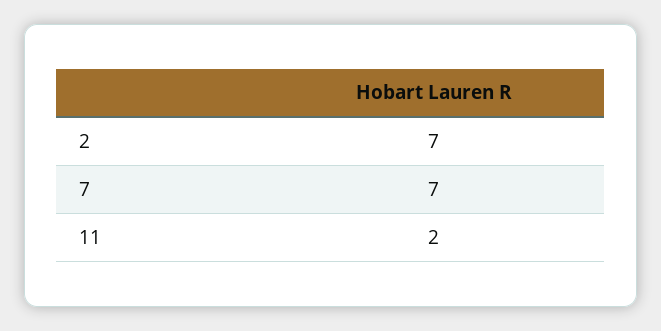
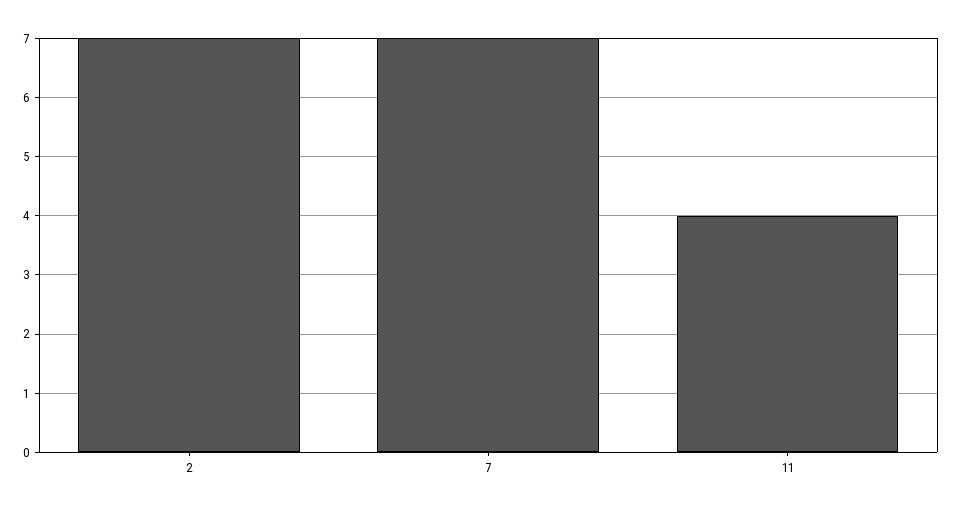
11: 2 -> 4

